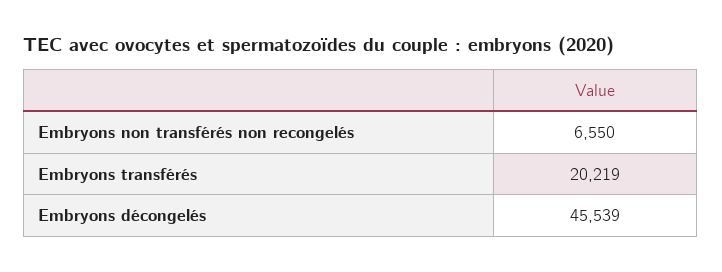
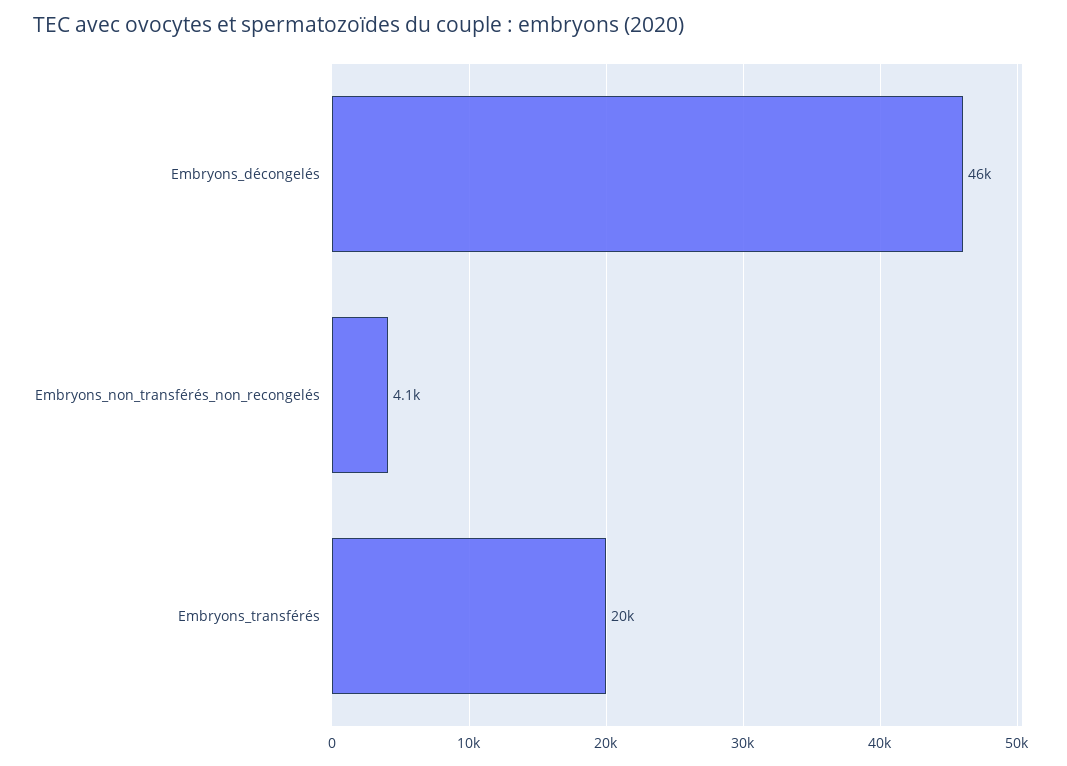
Embryons non transférés non recongelés: 6550 -> 4100

